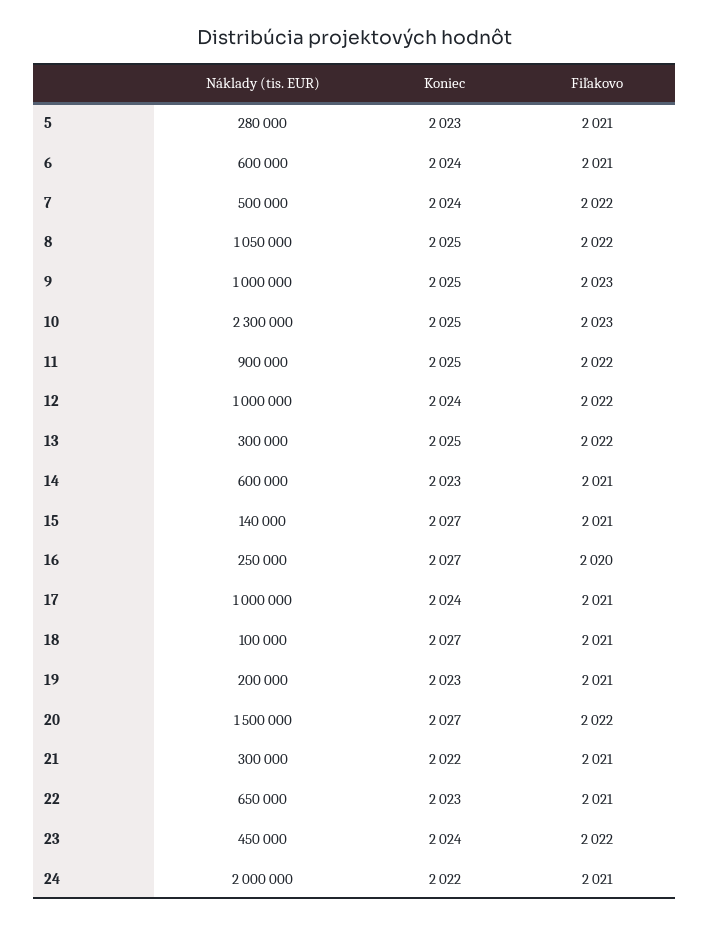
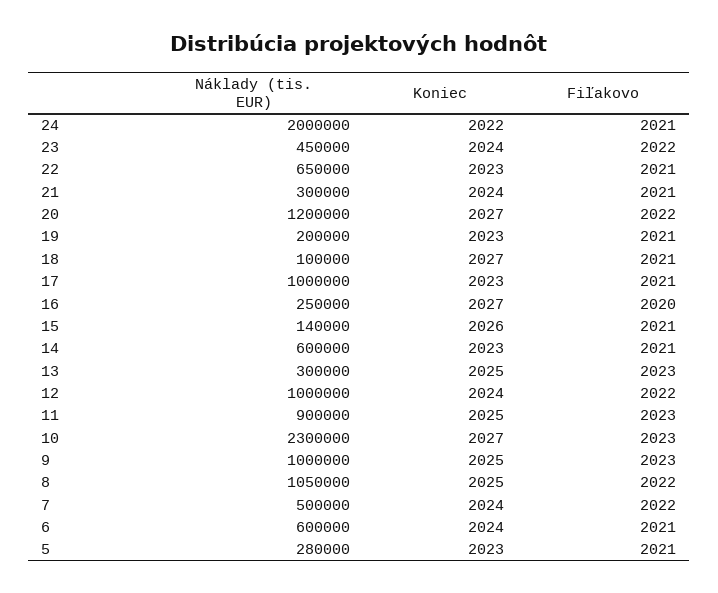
Koniec, 10: 2025 -> 2027
Fiľakovo, 11: 2022 -> 2023
Fiľakovo, 13: 2022 -> 2023
Koniec, 15: 2027 -> 2026
Koniec, 17: 2024 -> 2023
Náklady (tis. EUR), 20: 1500000 -> 1200000
Koniec, 21: 2022 -> 2024

